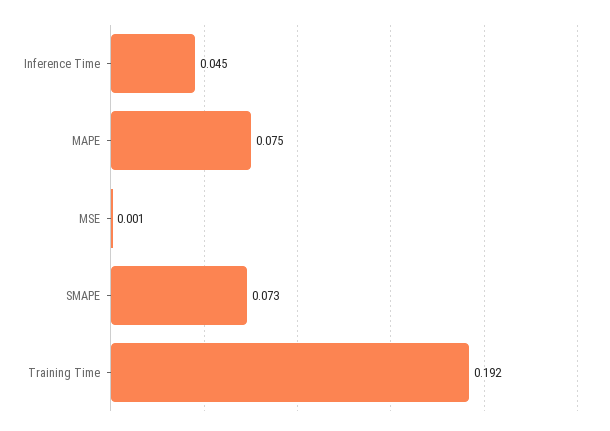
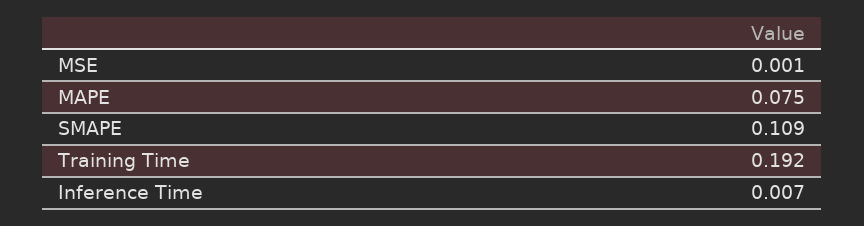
Inference Time: 0.045 -> 0.007
SMAPE: 0.073 -> 0.109

